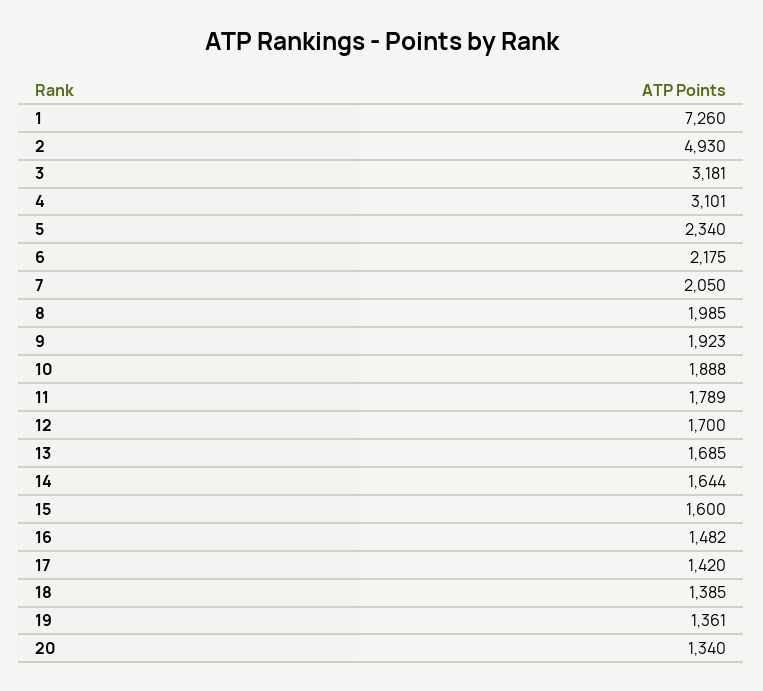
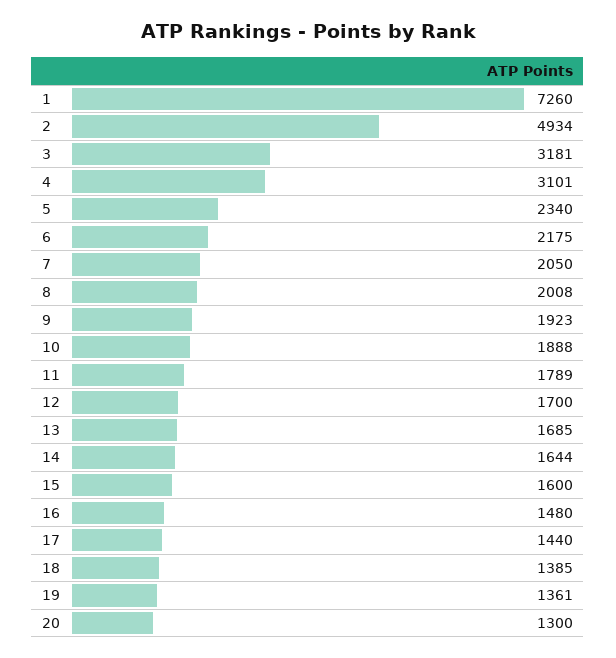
2: 4930 -> 4934
8: 1985 -> 2008
16: 1482 -> 1480
17: 1420 -> 1440
20: 1340 -> 1300

